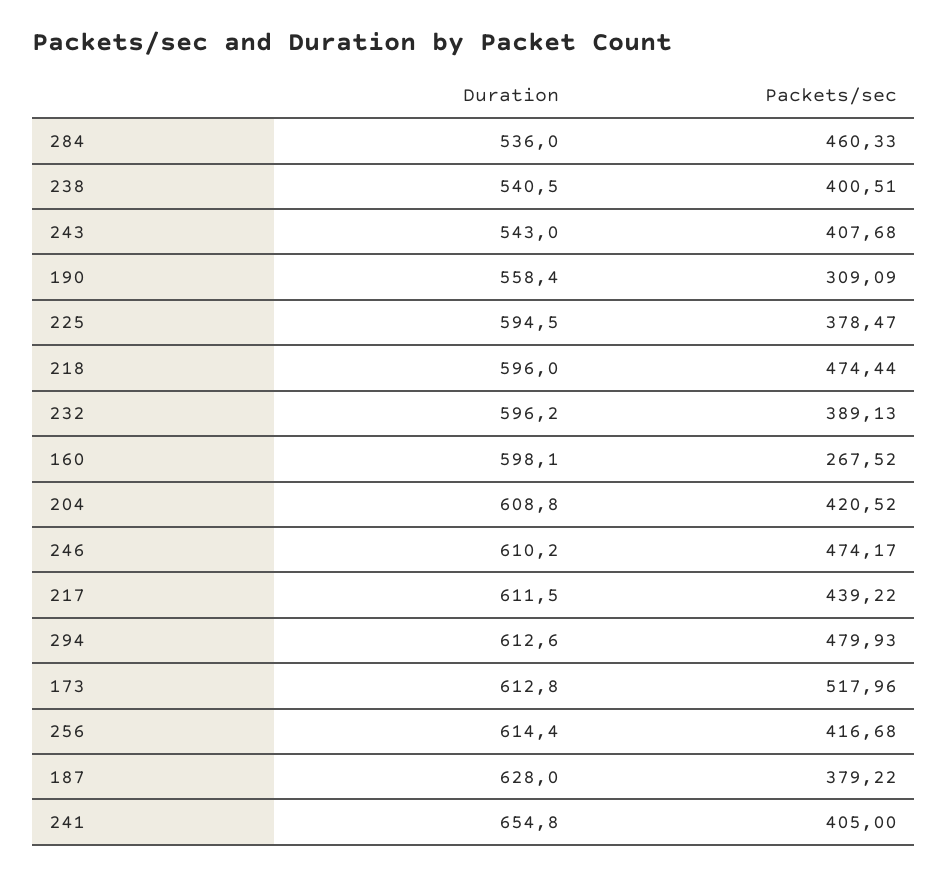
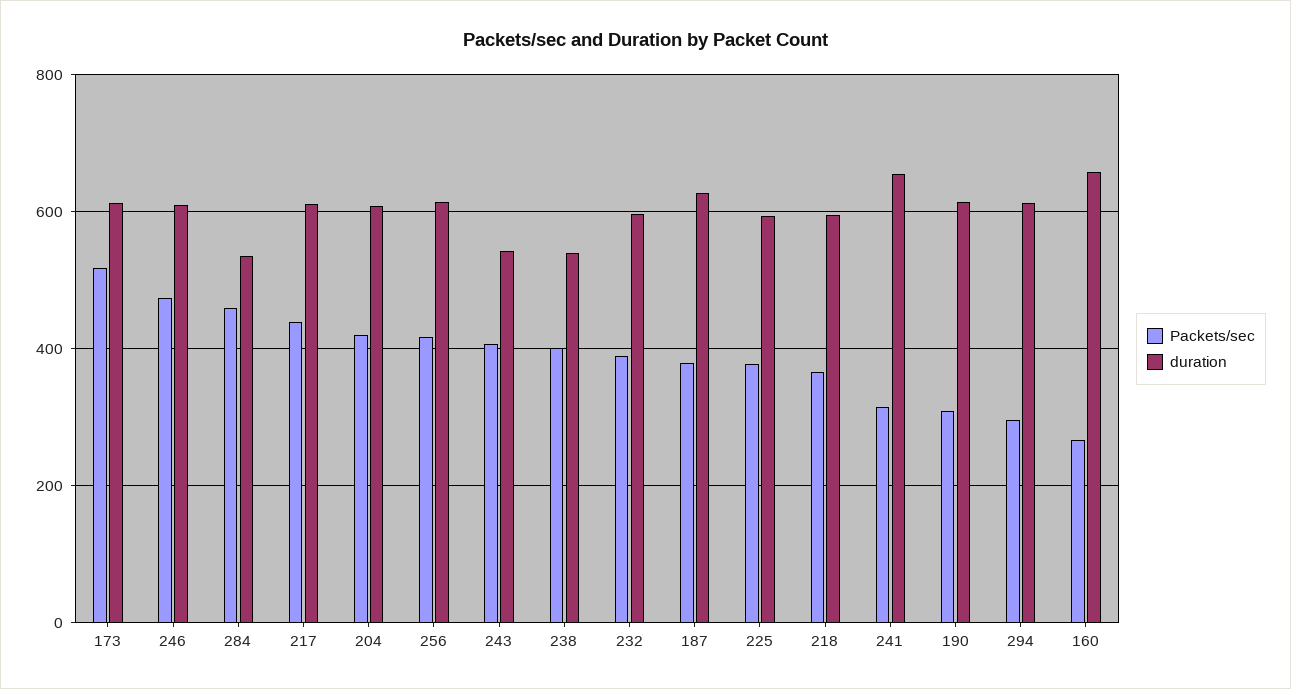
Duration, 190: 558.4 -> 620
Packets/sec, 218: 474.44 -> 360
Duration, 160: 598.1 -> 660
Packets/sec, 294: 479.93 -> 300
Packets/sec, 241: 405 -> 320

